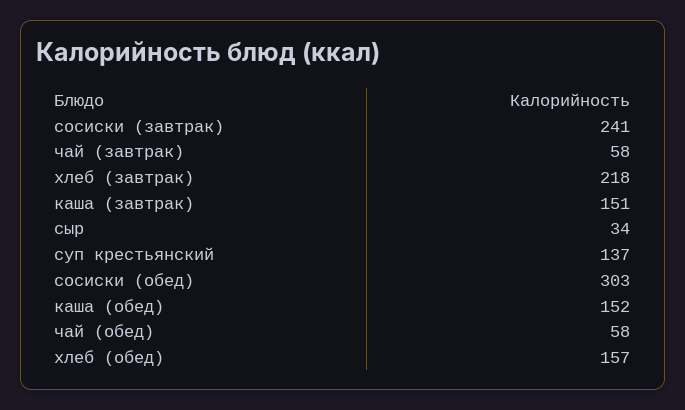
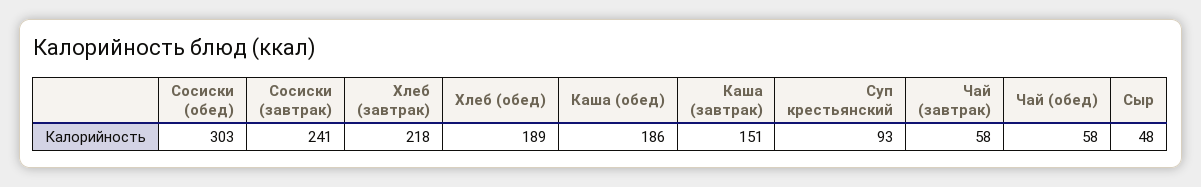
сыр: 34 -> 48
суп крестьянский: 137 -> 93
каша (обед): 152 -> 186
хлеб (обед): 157 -> 189

